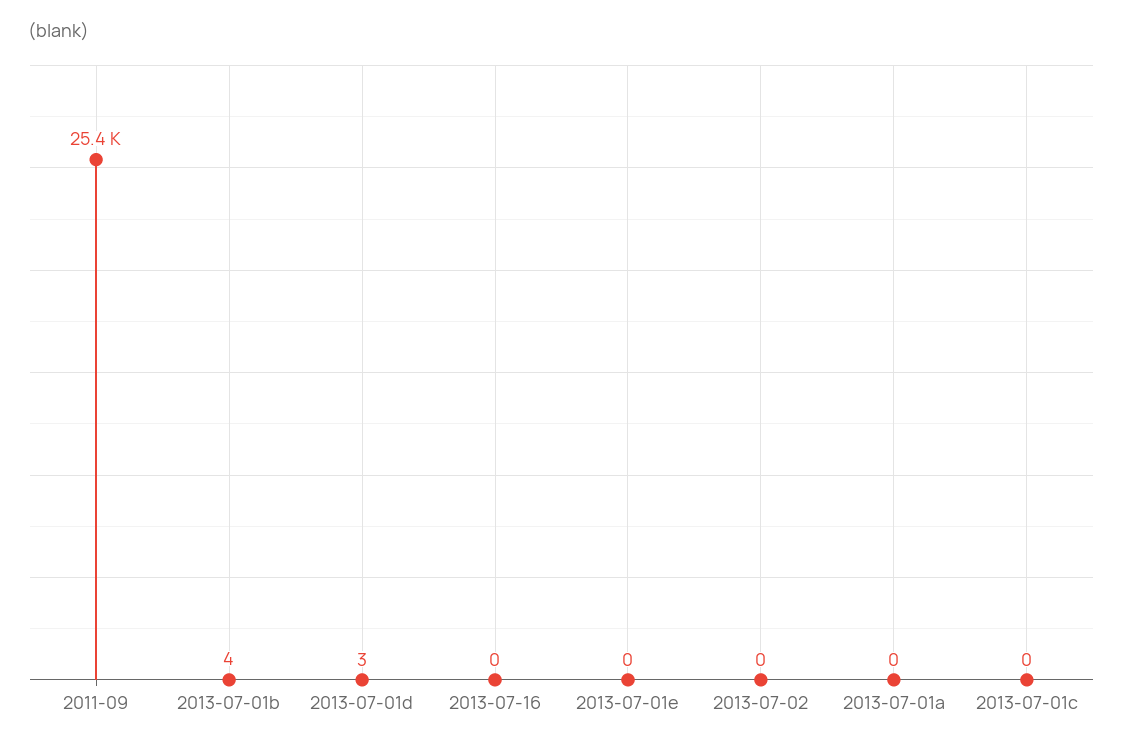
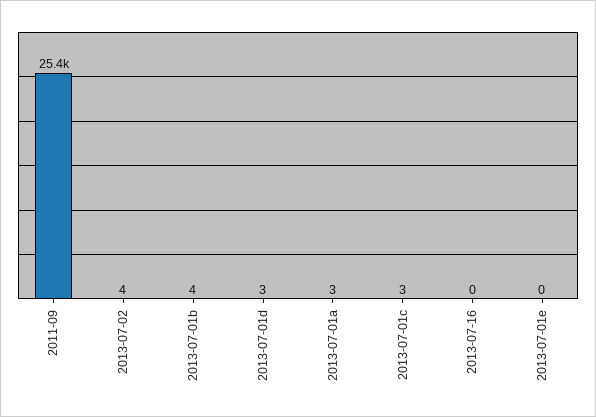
2013-07-02: 0 -> 4
2013-07-01a: 0 -> 3
2013-07-01c: 0 -> 3

